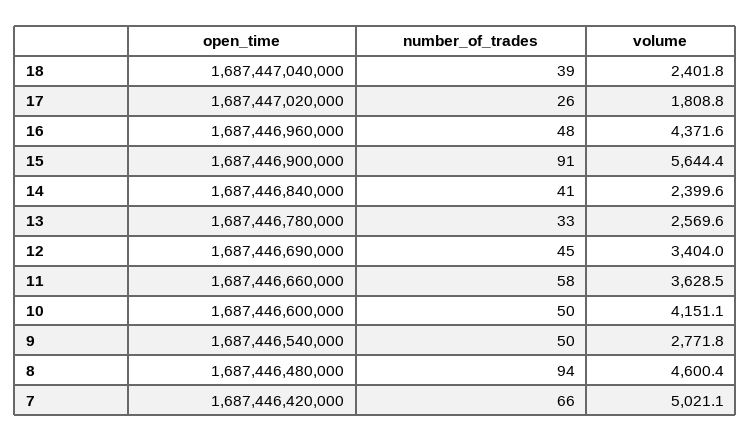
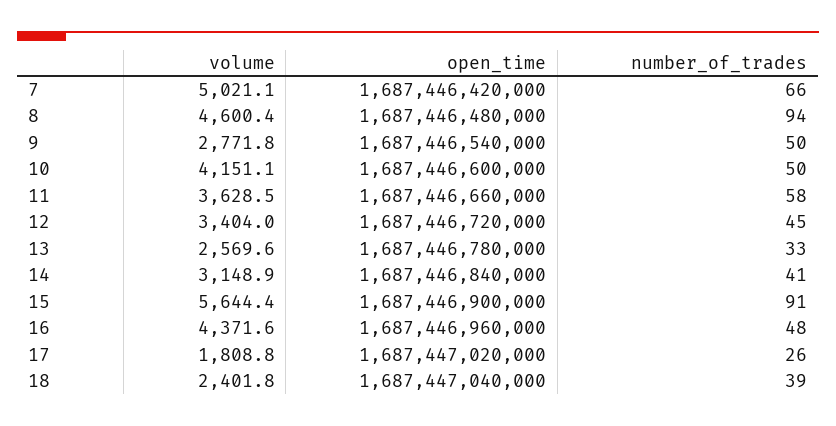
volume, 14: 2399.6 -> 3148.9
open_time, 12: 1687446690000 -> 1687446720000

